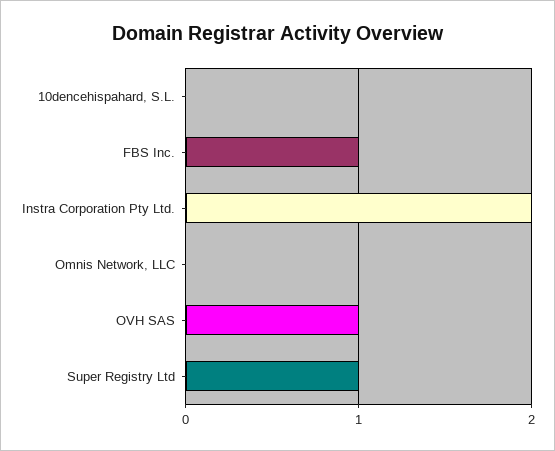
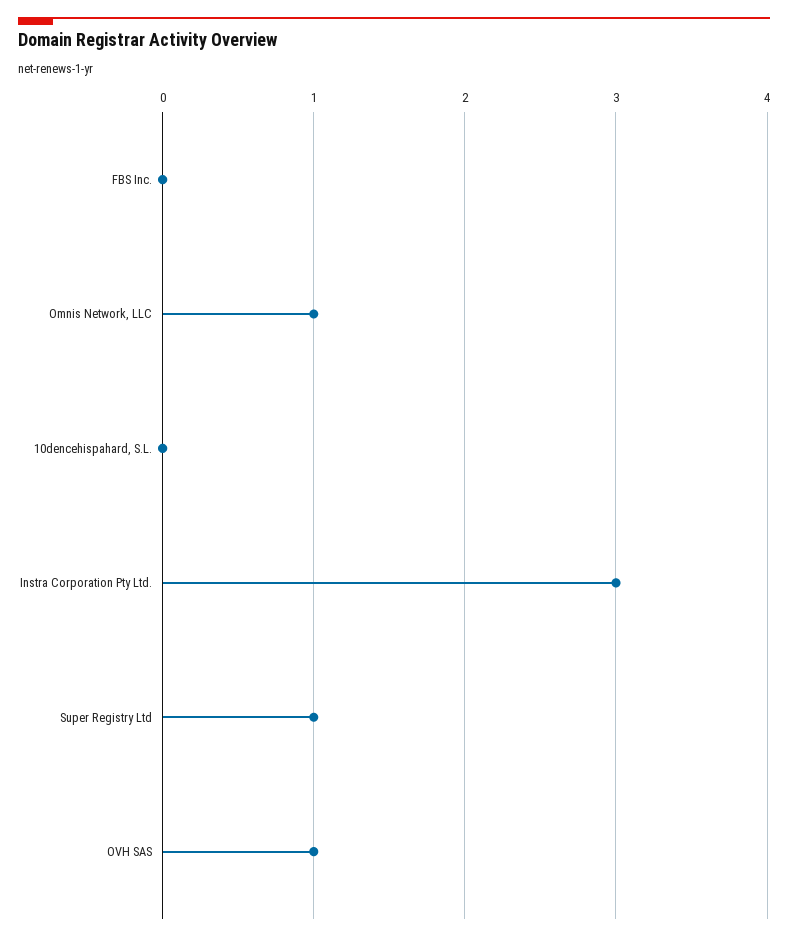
FBS Inc.: 1 -> 0
Instra Corporation Pty Ltd.: 2 -> 3
Omnis Network, LLC: 0 -> 1

